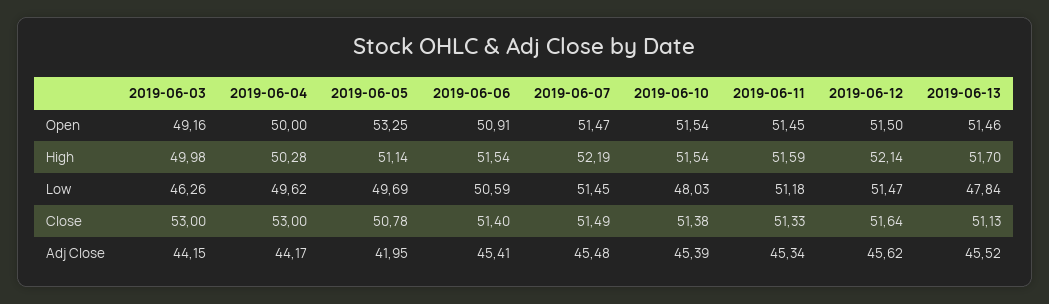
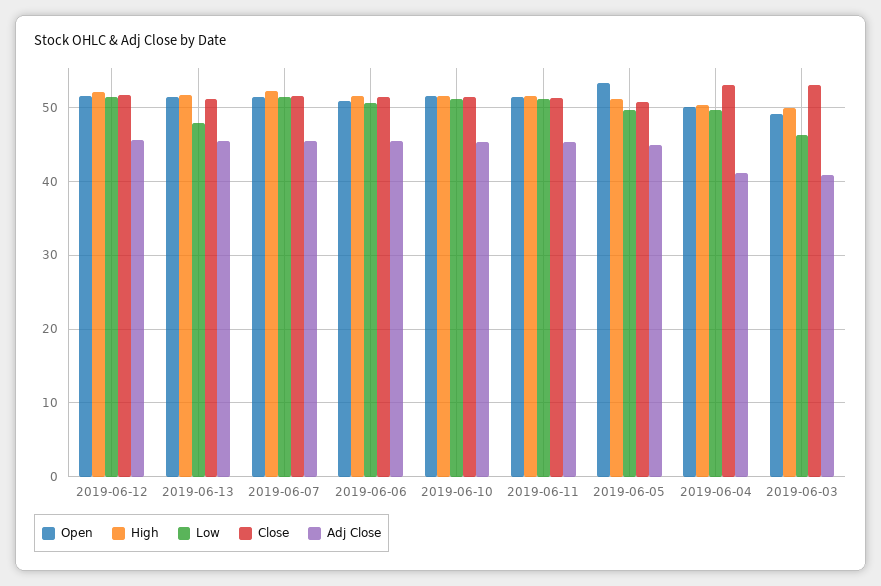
Low, 2019-06-10: 48.03 -> 51
Adj Close, 2019-06-03: 44.15 -> 41
Adj Close, 2019-06-04: 44.17 -> 41
Adj Close, 2019-06-05: 41.95 -> 45

